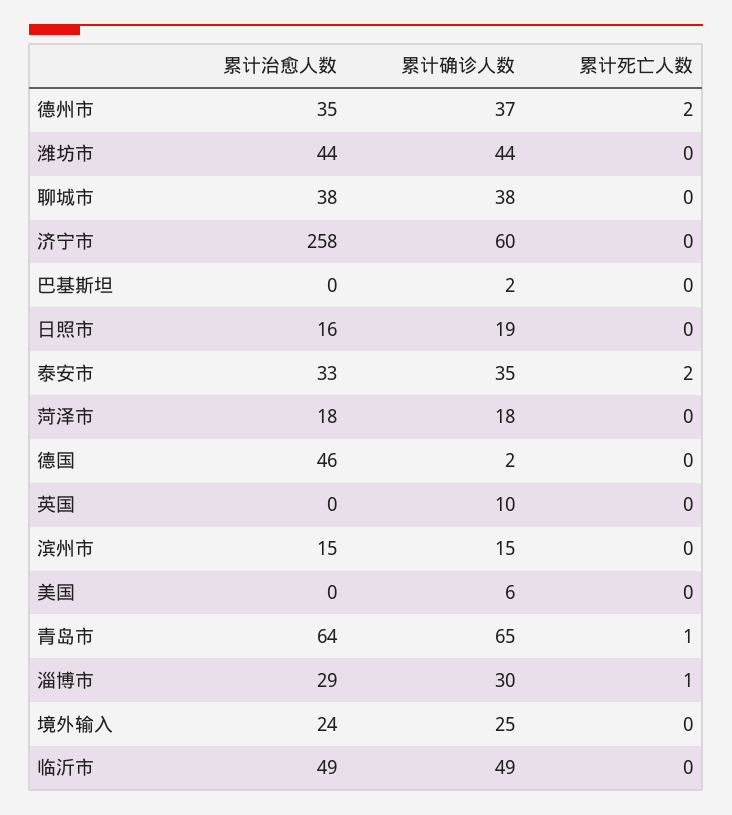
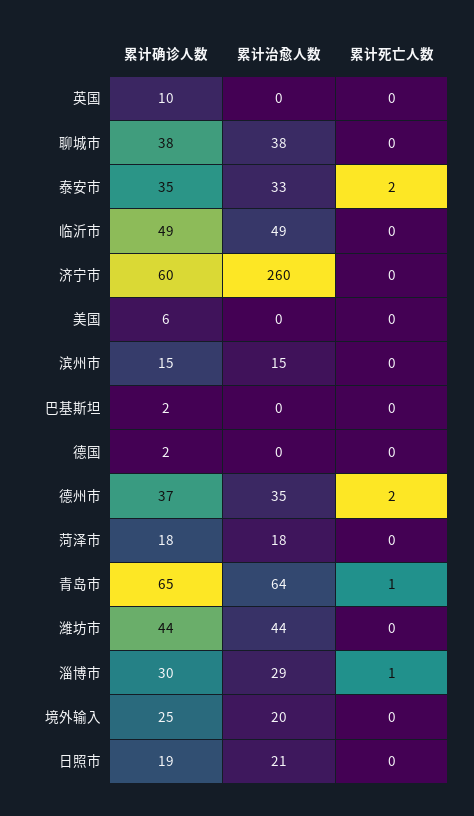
累计治愈人数, 济宁市: 258 -> 260
累计治愈人数, 日照市: 16 -> 21
累计治愈人数, 德国: 46 -> 0
累计治愈人数, 境外输入: 24 -> 20

